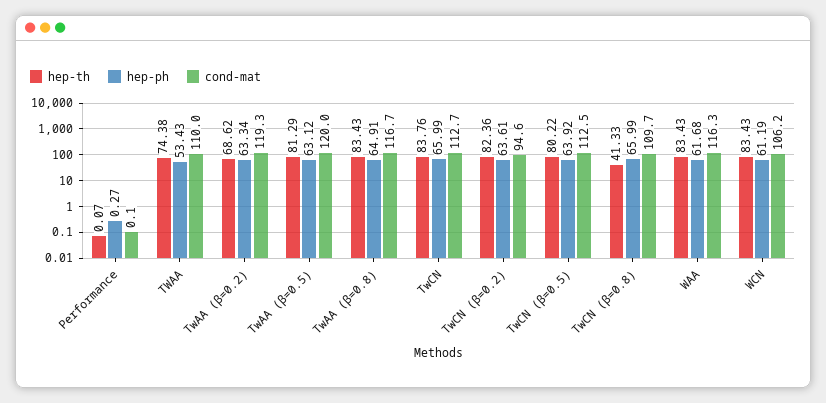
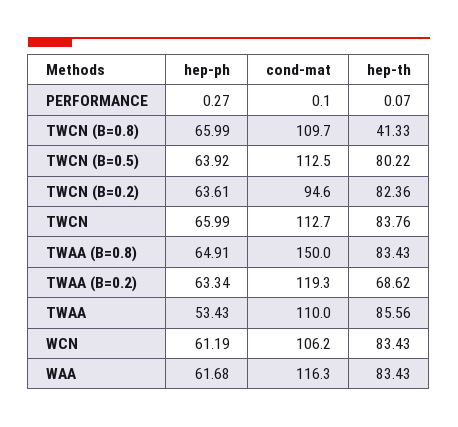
hep-th, TWAA: 74.38 -> 85.56
hep-th, TwAA (β=0.5): 81.29 -> none
hep-ph, TwAA (β=0.5): 63.12 -> none
cond-mat, TwAA (β=0.5): 120 -> none
cond-mat, TwAA (β=0.8): 116.7 -> 150

